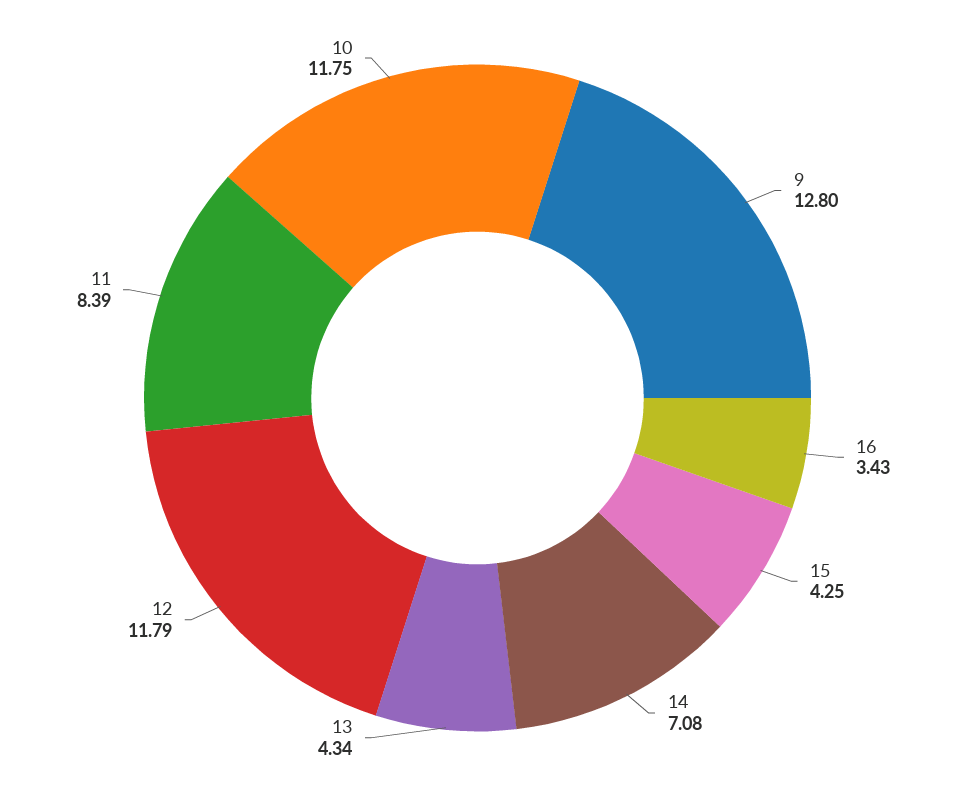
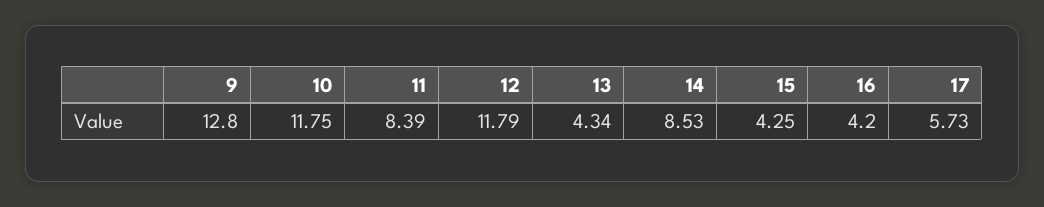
16: 3.43 -> 4.2
14: 7.08 -> 8.53
17: none -> 5.73

